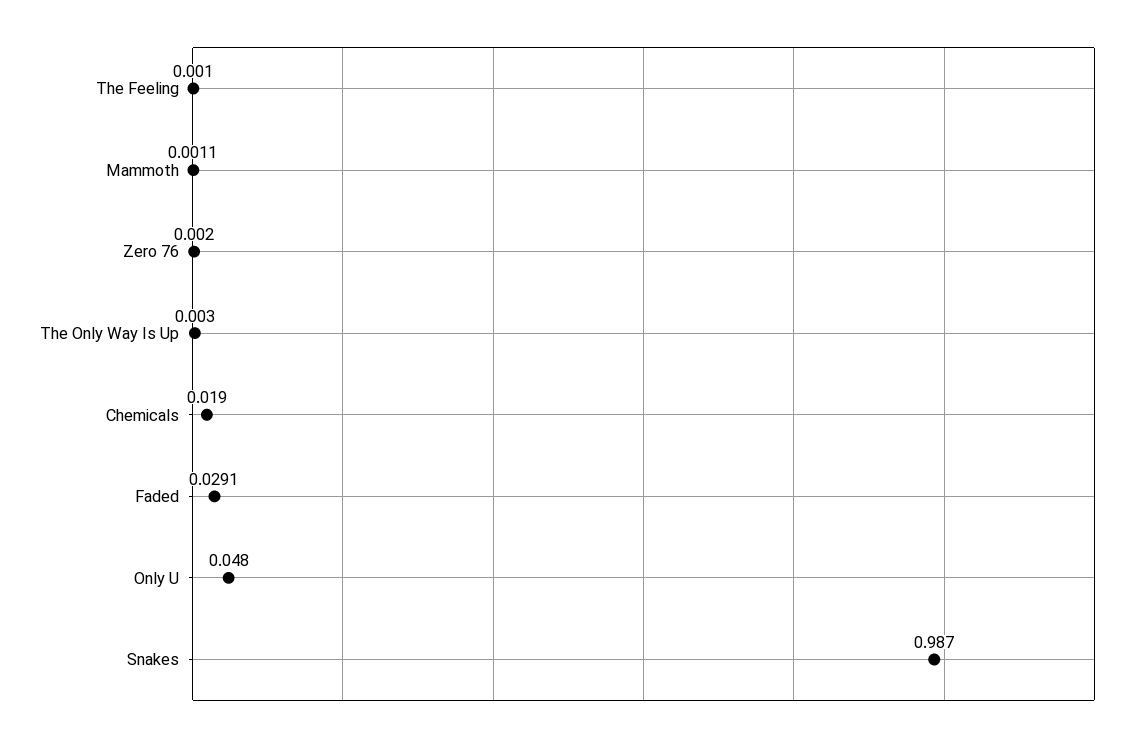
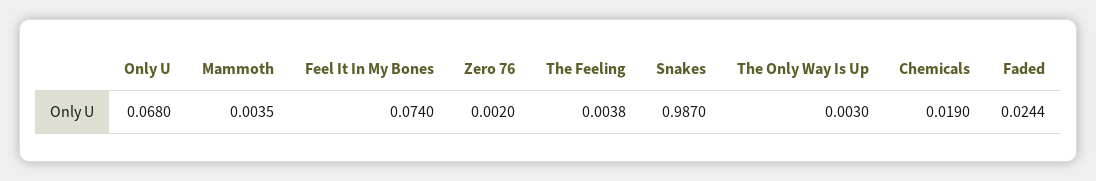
The Feeling: 0.001 -> 0.0038
Mammoth: 0.0011 -> 0.0035
Faded: 0.0291 -> 0.0244
Only U: 0.048 -> 0.068
Feel It In My Bones: none -> 0.074

